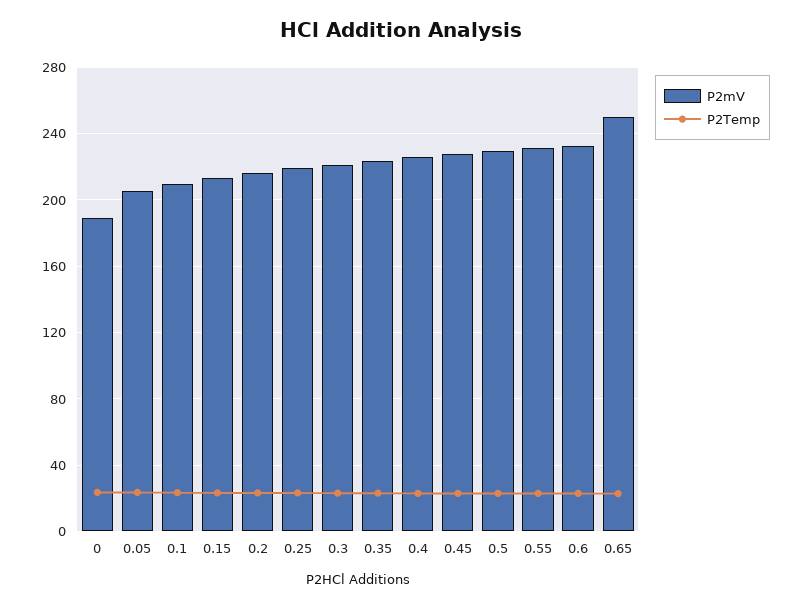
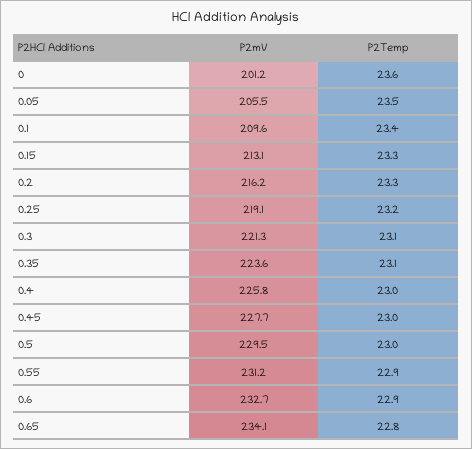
P2mV, 0: 190 -> 201.2
P2mV, 0.65: 250 -> 234.1

